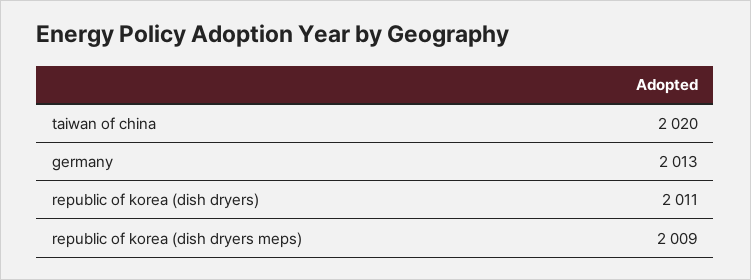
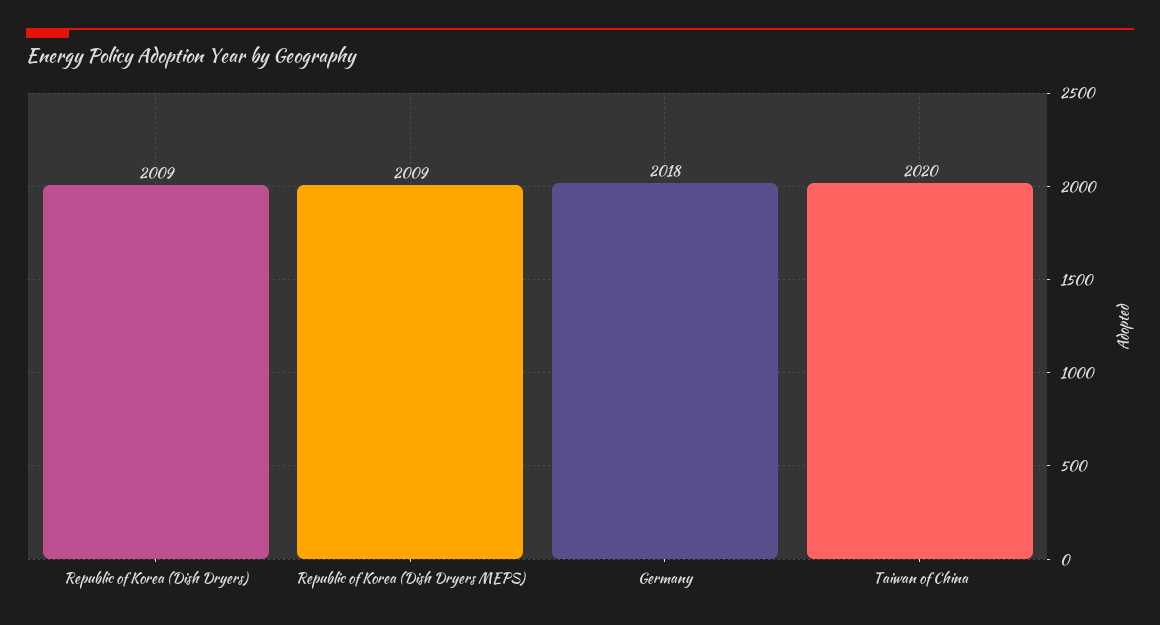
germany: 2013 -> 2018
republic of korea (dish dryers): 2011 -> 2009

